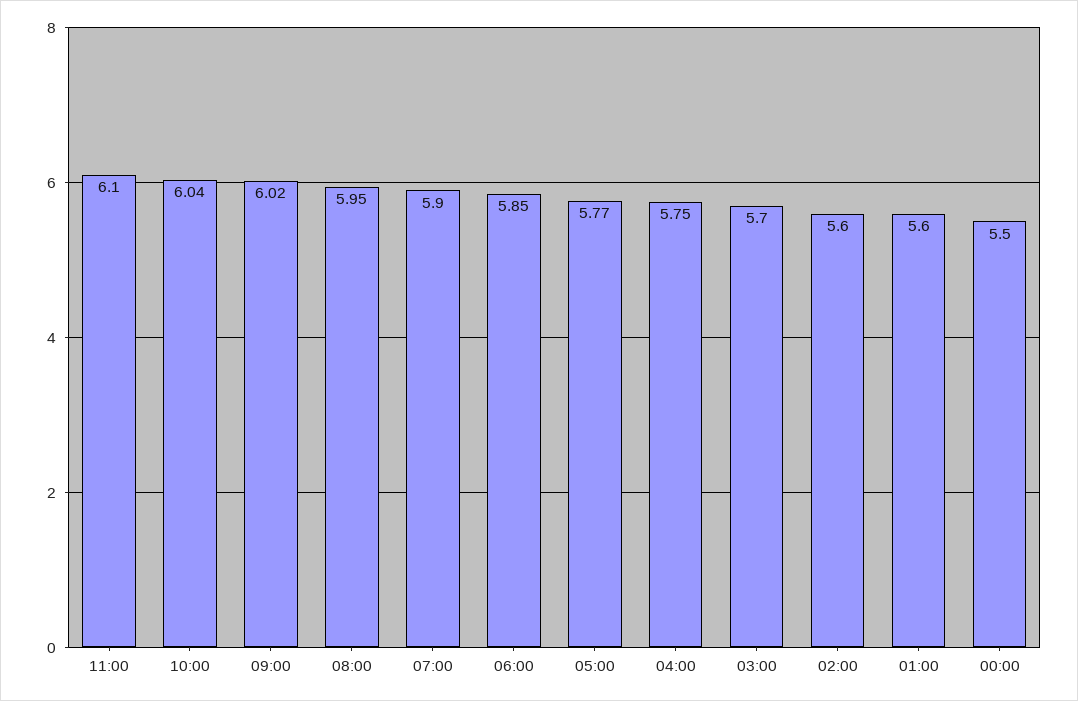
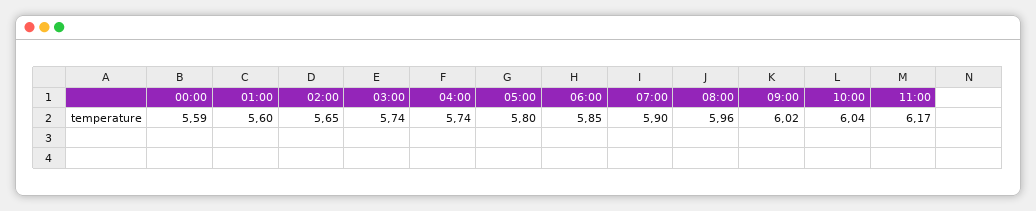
11:00: 6.1 -> 6.17
08:00: 5.95 -> 5.96
05:00: 5.77 -> 5.8
04:00: 5.75 -> 5.74
03:00: 5.7 -> 5.74
02:00: 5.6 -> 5.65
00:00: 5.5 -> 5.59

